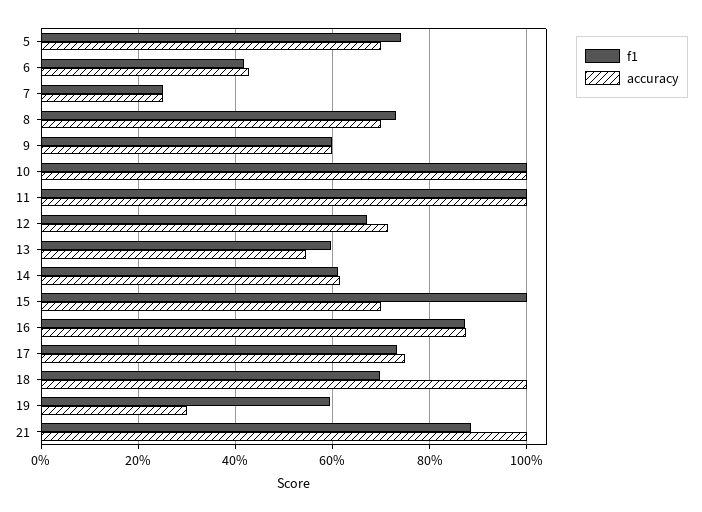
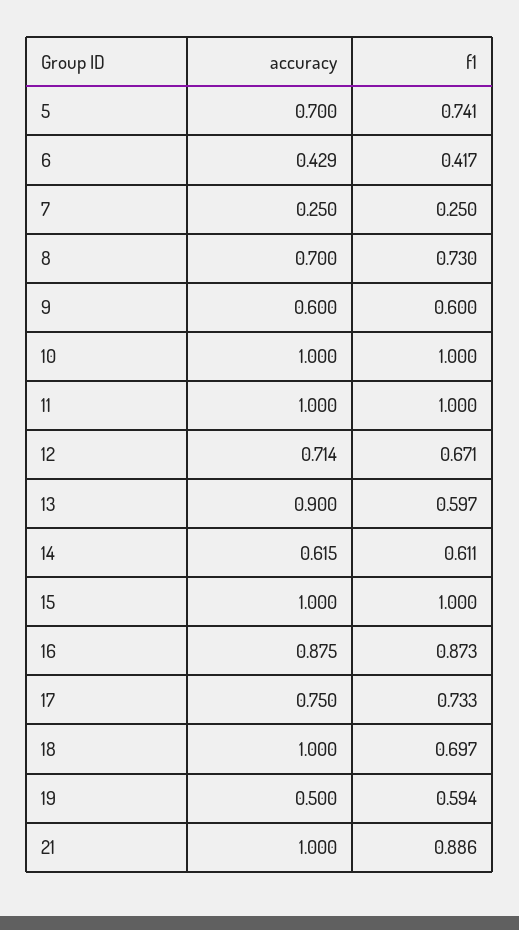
accuracy, 13: 0.54 -> 0.9
accuracy, 15: 0.7 -> 1
accuracy, 19: 0.3 -> 0.5

